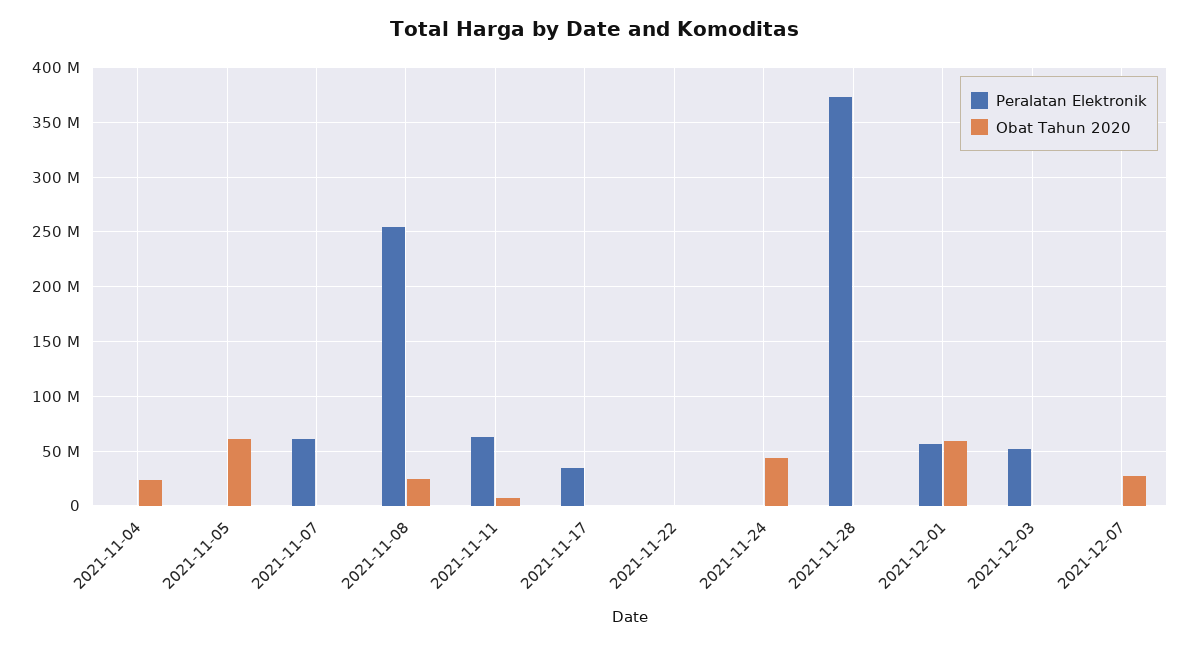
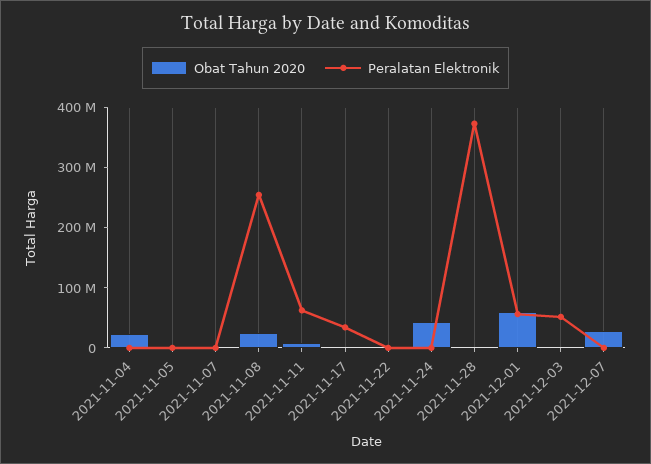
Obat Tahun 2020, 2021-11-05: 60000000 -> 0
Peralatan Elektronik, 2021-11-07: 60000000 -> 0

